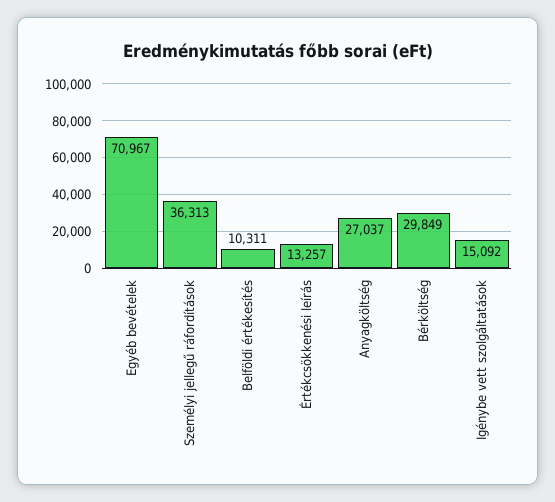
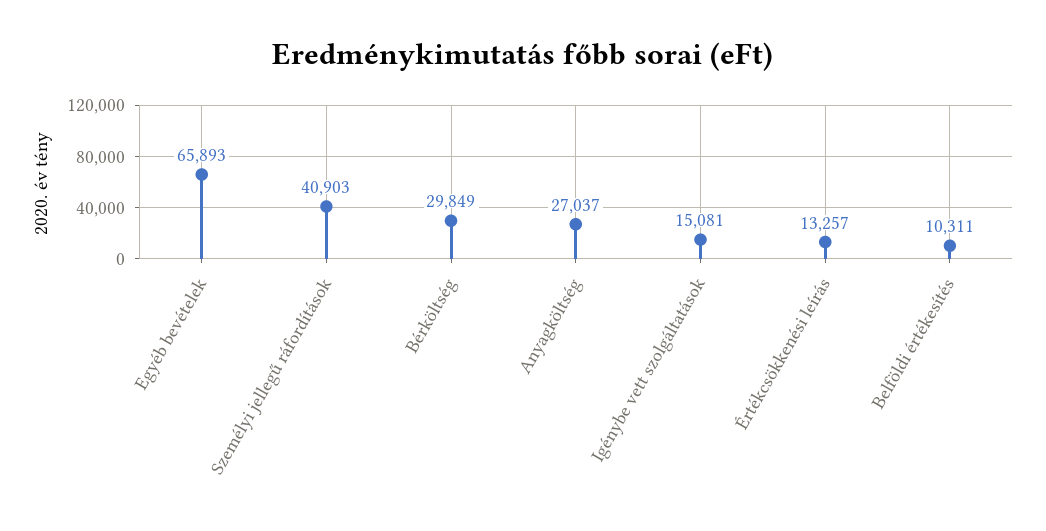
Egyéb bevételek: 70967 -> 65893
Személyi jellegű ráfordítások: 36313 -> 40903
Igénybe vett szolgáltatások: 15092 -> 15081

